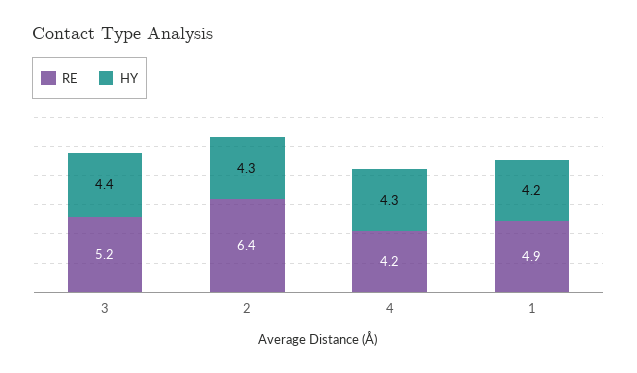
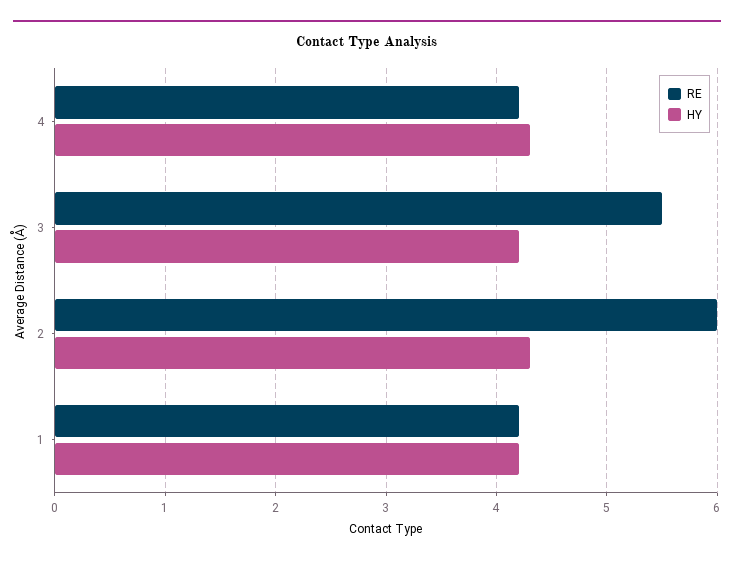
RE, 3: 5.2 -> 5.5
HY, 3: 4.4 -> 4.2
RE, 2: 6.4 -> 6
RE, 1: 4.9 -> 4.2

